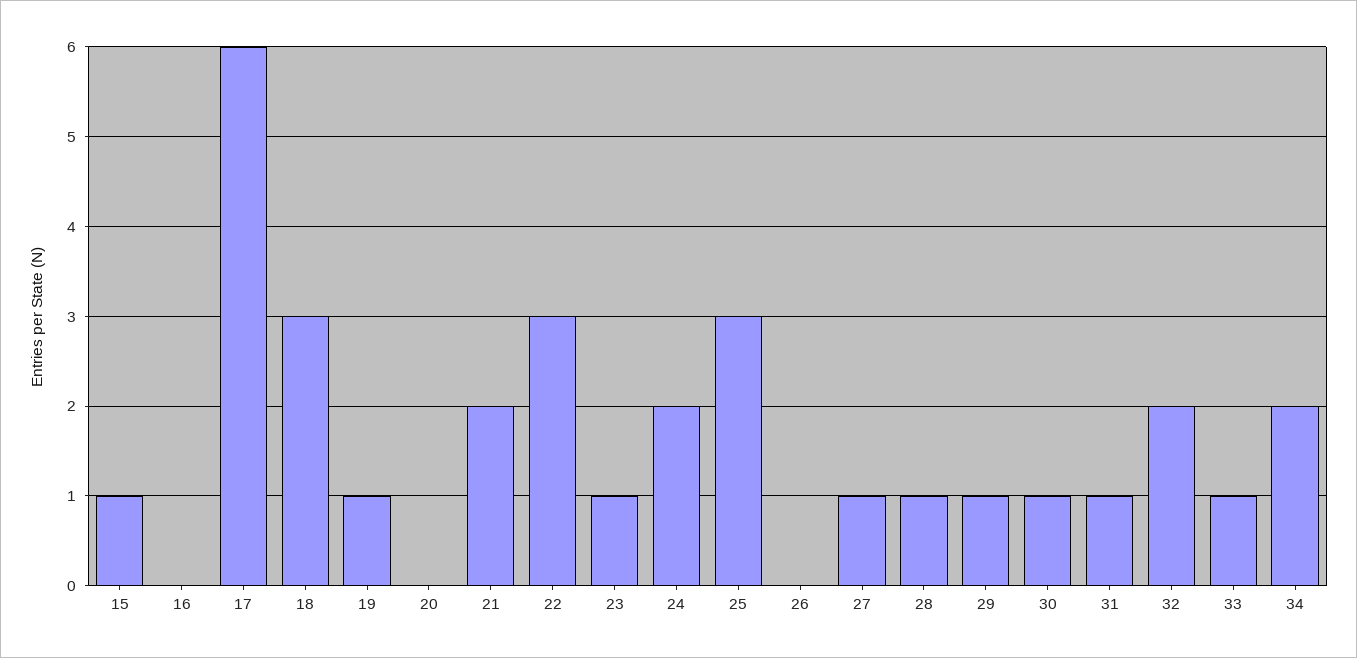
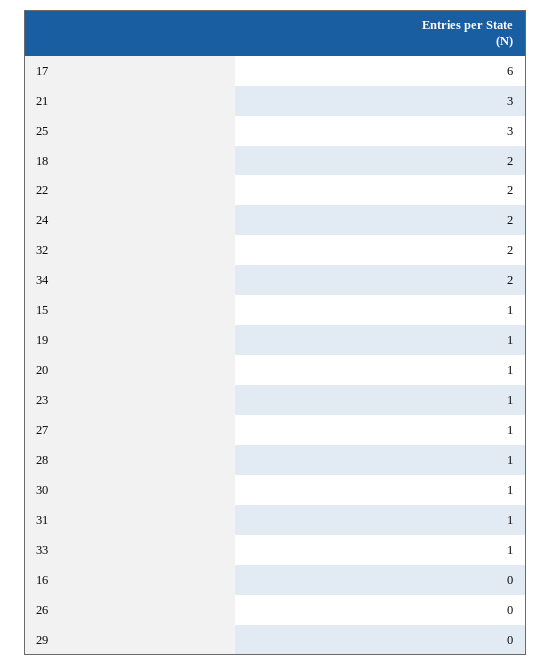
18: 3 -> 2
20: 0 -> 1
21: 2 -> 3
22: 3 -> 2
29: 1 -> 0

